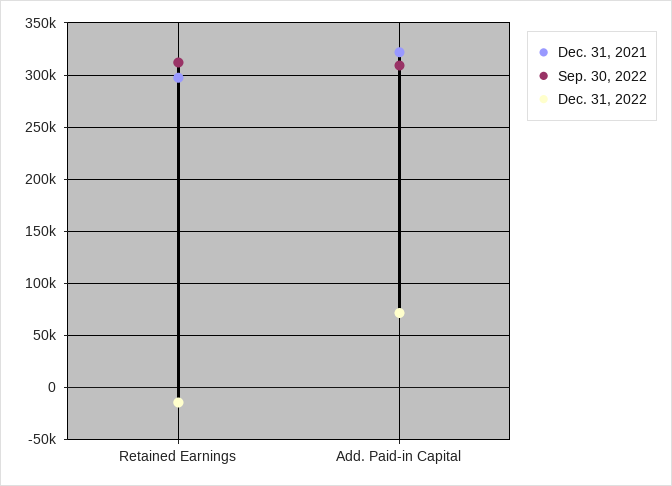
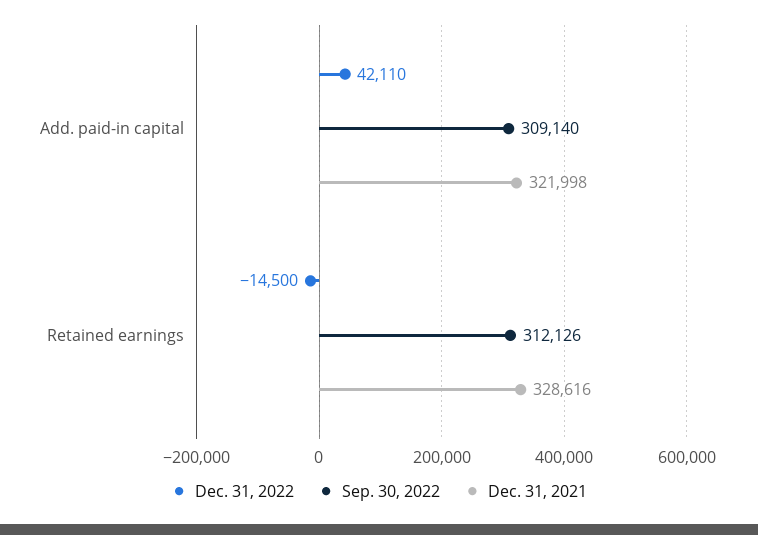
Dec. 31, 2021, Retained Earnings: 300000 -> 328616
Dec. 31, 2022, Add. Paid-in Capital: 70000 -> 42110

